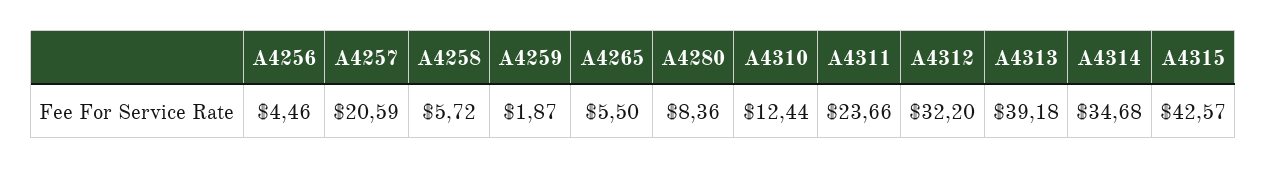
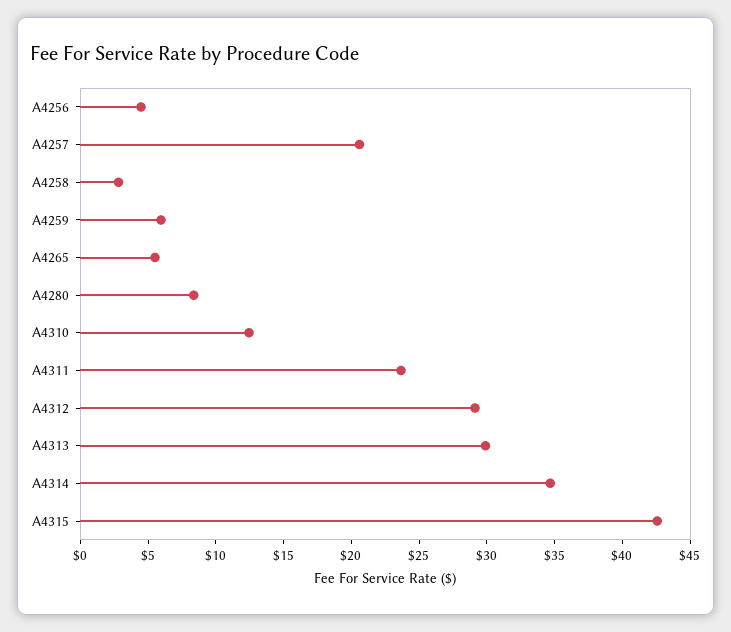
A4258: 5.72 -> 3
A4259: 1.87 -> 6
A4312: 32.2 -> 29
A4313: 39.18 -> 30

